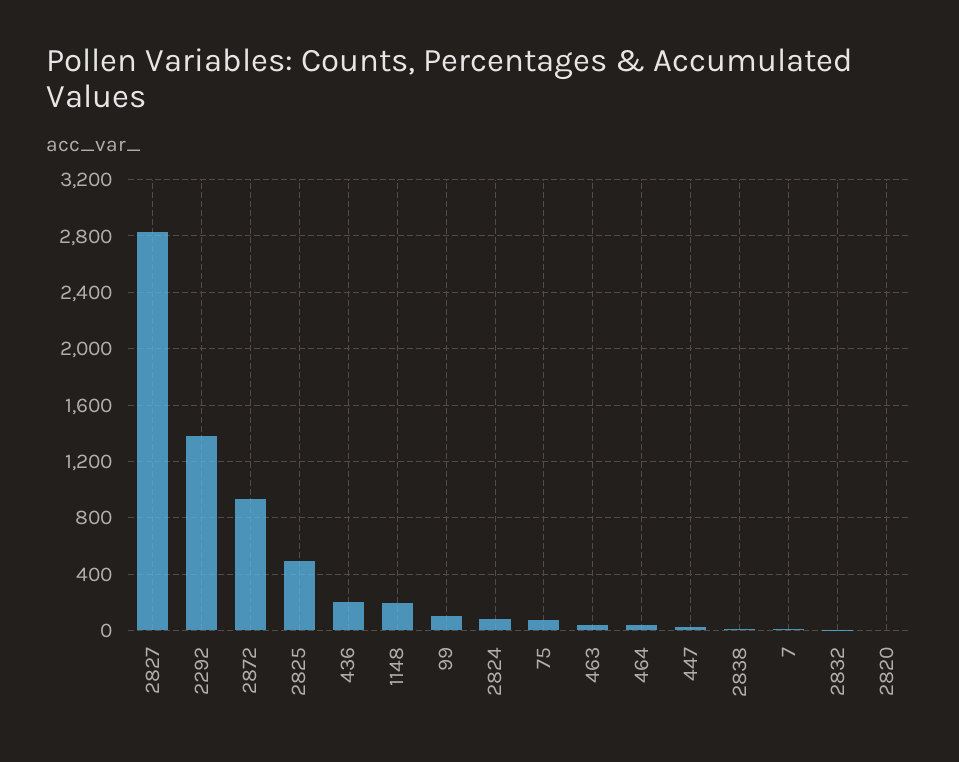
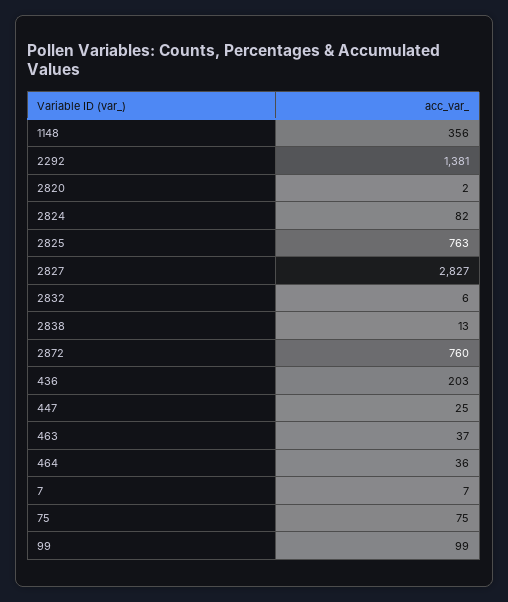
2872: 950 -> 760
2825: 500 -> 763
1148: 200 -> 356

